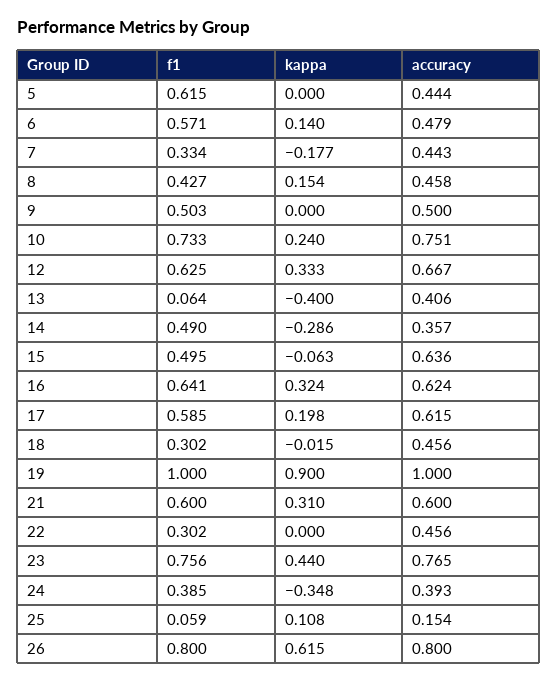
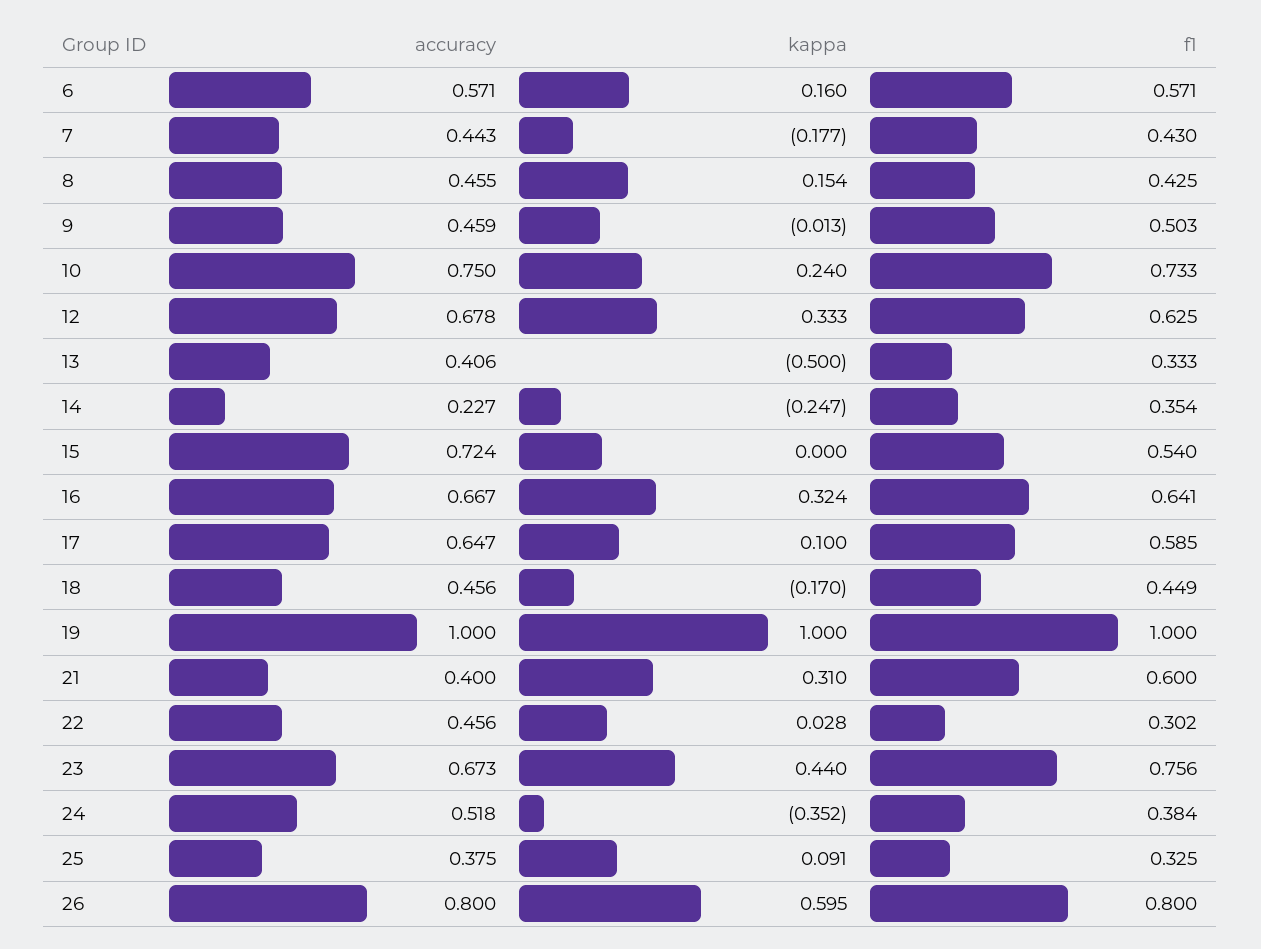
f1, 5: 0.615 -> none
kappa, 5: 0 -> none
accuracy, 5: 0.444 -> none
kappa, 6: 0.14 -> 0.16
accuracy, 6: 0.479 -> 0.571
f1, 7: 0.334 -> 0.43
f1, 8: 0.427 -> 0.425
accuracy, 8: 0.458 -> 0.455
kappa, 9: 0 -> -0.013
accuracy, 9: 0.5 -> 0.459
accuracy, 10: 0.751 -> 0.75
accuracy, 12: 0.667 -> 0.678
f1, 13: 0.064 -> 0.333
kappa, 13: -0.4 -> -0.5
f1, 14: 0.49 -> 0.354
kappa, 14: -0.286 -> -0.247
accuracy, 14: 0.357 -> 0.227
f1, 15: 0.495 -> 0.54
kappa, 15: -0.063 -> 0
accuracy, 15: 0.636 -> 0.724
accuracy, 16: 0.624 -> 0.667
kappa, 17: 0.198 -> 0.1
accuracy, 17: 0.615 -> 0.647
f1, 18: 0.302 -> 0.449
kappa, 18: -0.015 -> -0.17
kappa, 19: 0.9 -> 1
accuracy, 21: 0.6 -> 0.4
kappa, 22: 0 -> 0.028
accuracy, 23: 0.765 -> 0.673
f1, 24: 0.385 -> 0.384
kappa, 24: -0.348 -> -0.352
accuracy, 24: 0.393 -> 0.518
f1, 25: 0.059 -> 0.325
kappa, 25: 0.108 -> 0.091
accuracy, 25: 0.154 -> 0.375
kappa, 26: 0.615 -> 0.595

